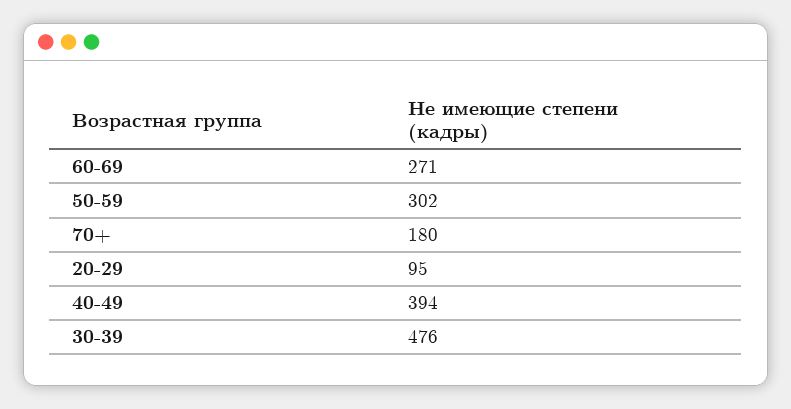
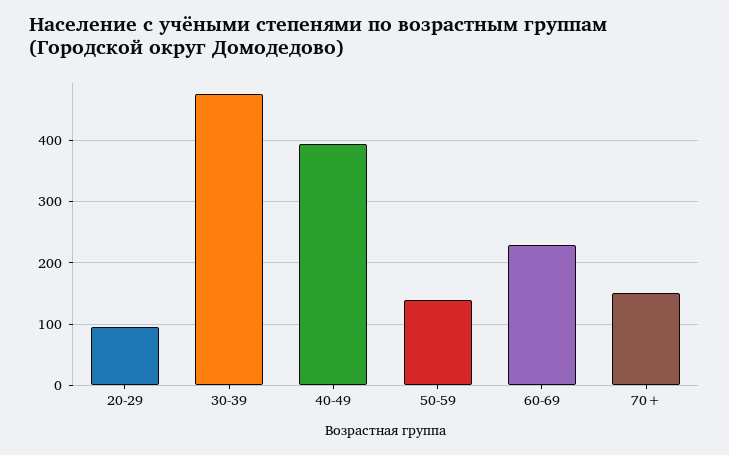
60-69: 271 -> 230
50-59: 302 -> 140
70+: 180 -> 150

